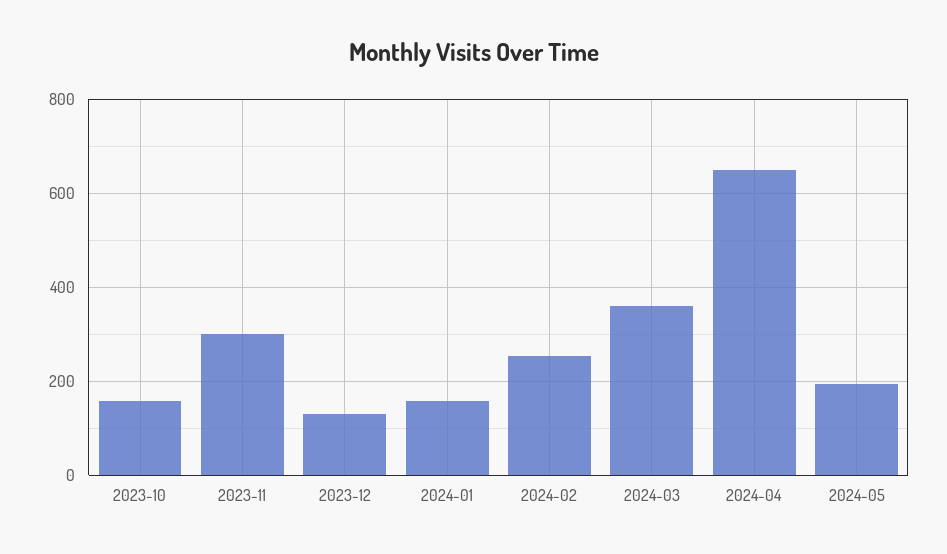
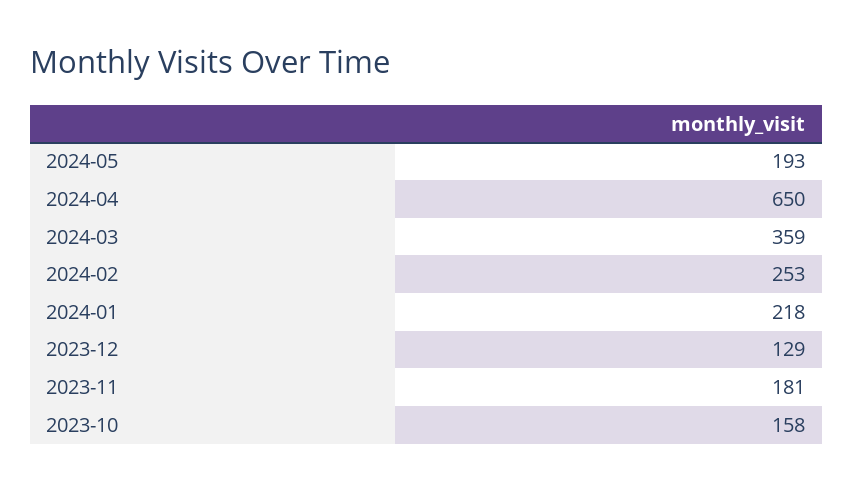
2023-11: 300 -> 181
2024-01: 160 -> 218

